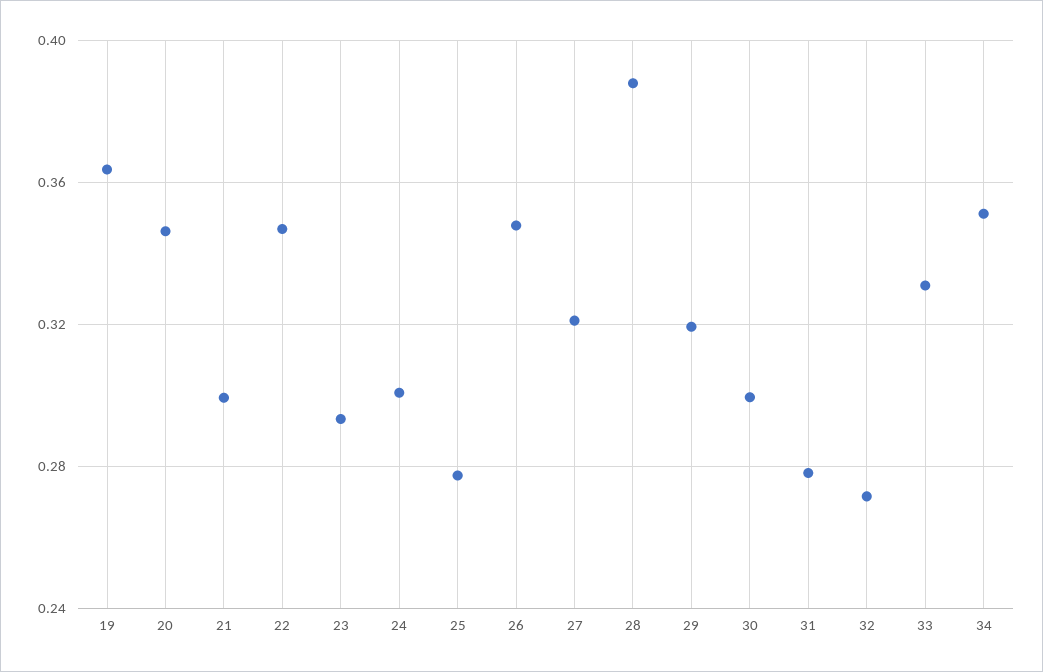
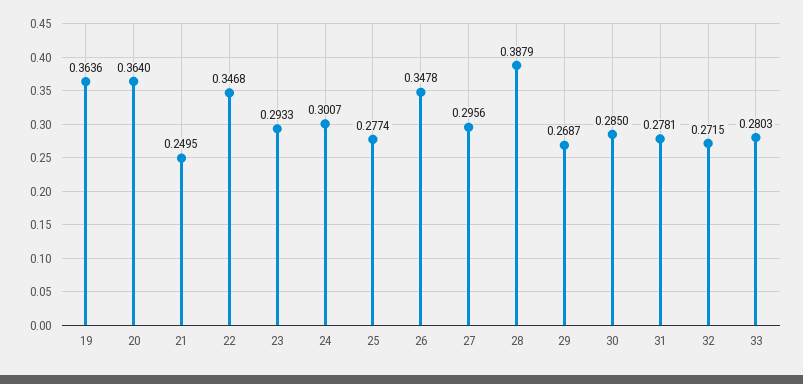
20: 0.345 -> 0.364
21: 0.3 -> 0.2495
27: 0.32 -> 0.2956
29: 0.32 -> 0.2687
30: 0.3 -> 0.285
33: 0.33 -> 0.2803
34: 0.35 -> none

